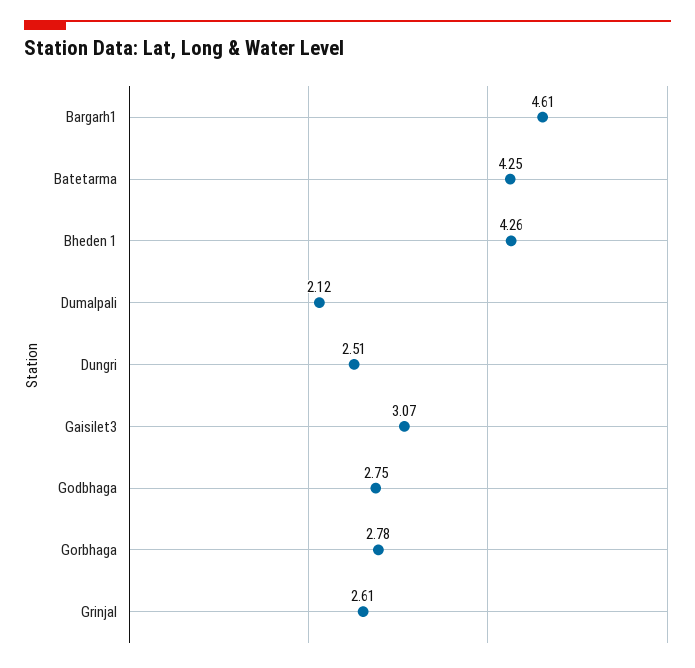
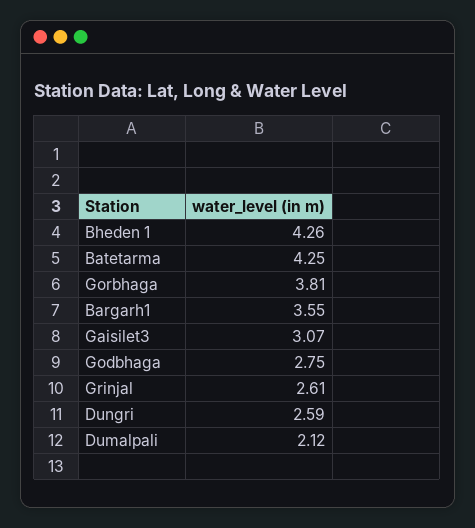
Bargarh1: 4.61 -> 3.55
Dungri: 2.51 -> 2.59
Gorbhaga: 2.78 -> 3.81

